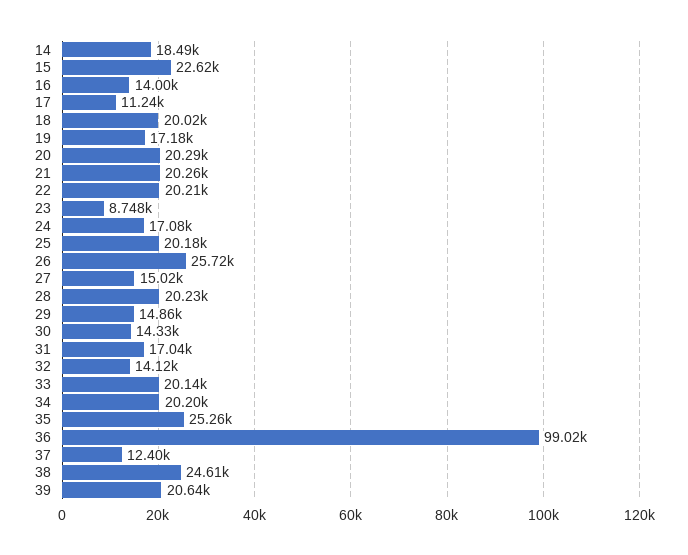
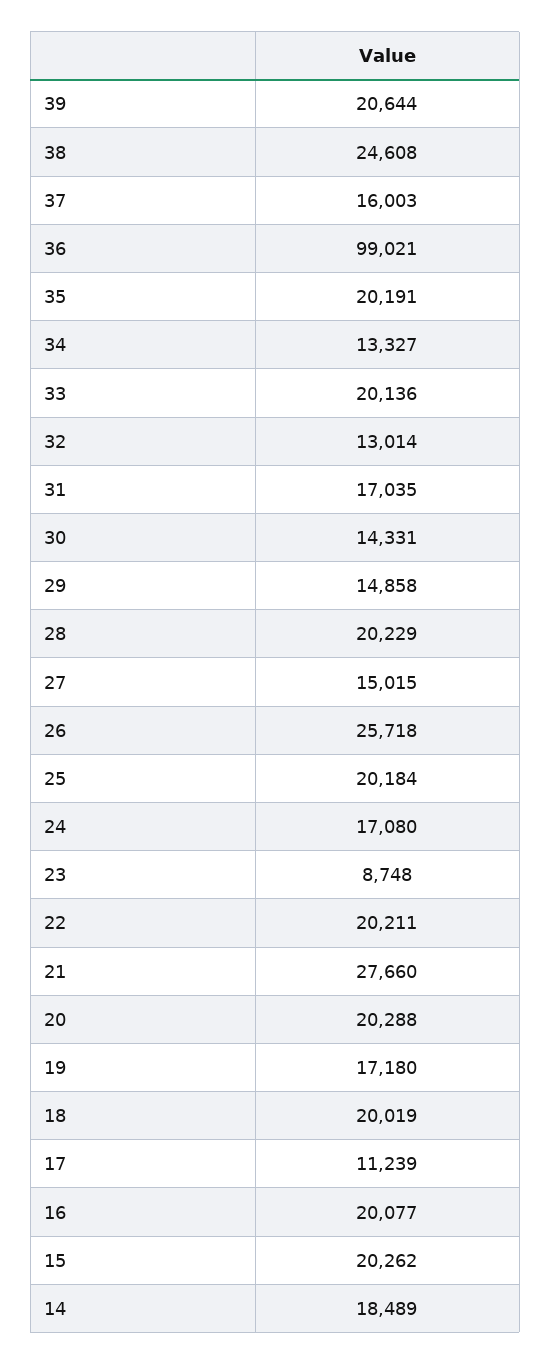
15: 22620 -> 20262
16: 14000 -> 20077
21: 20260 -> 27660
32: 14120 -> 13014
34: 20200 -> 13327
35: 25260 -> 20191
37: 12400 -> 16003

